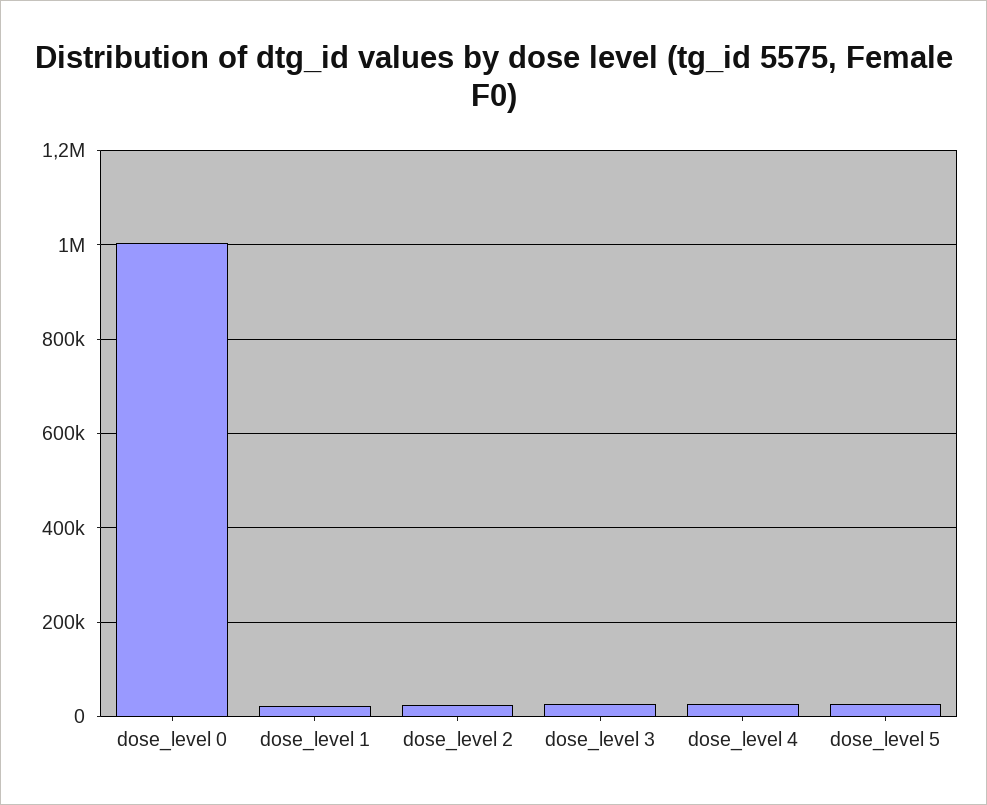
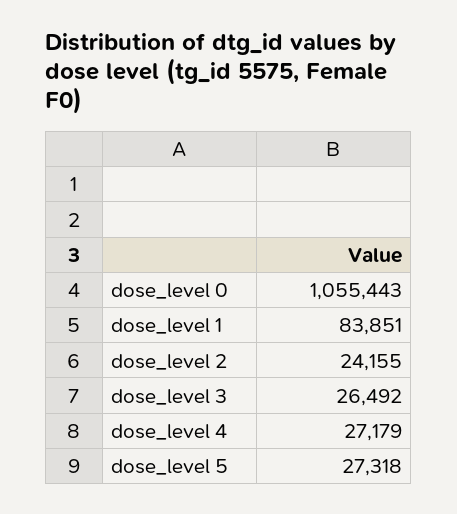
dose_level 0: 1000000 -> 1055443
dose_level 1: 20000 -> 83851

